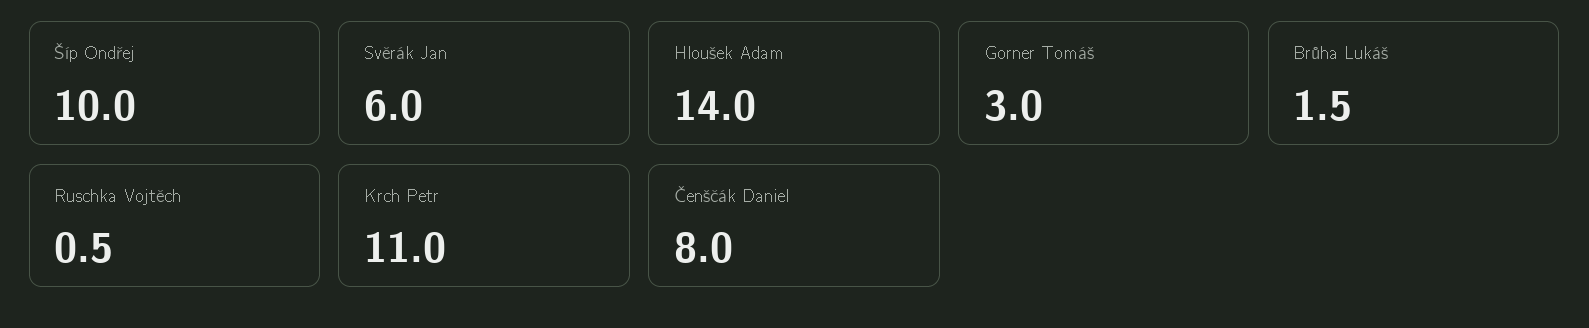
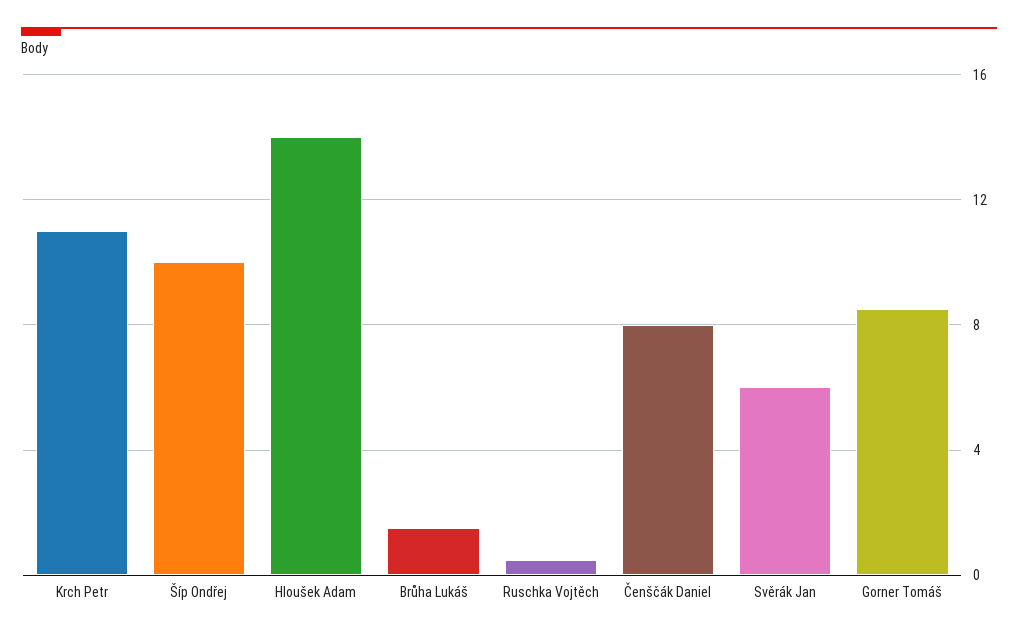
Gorner Tomáš: 3 -> 8.5

